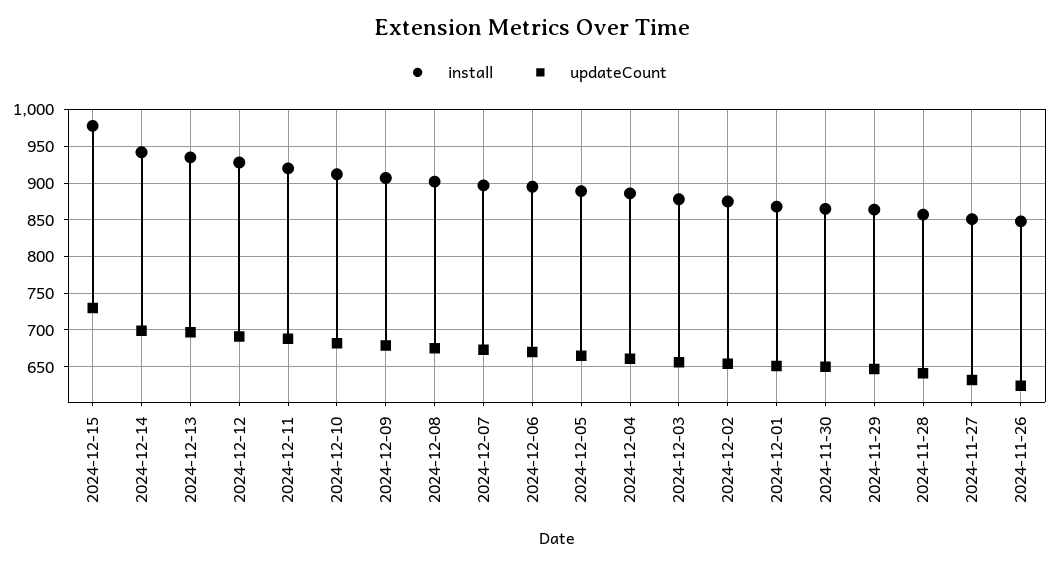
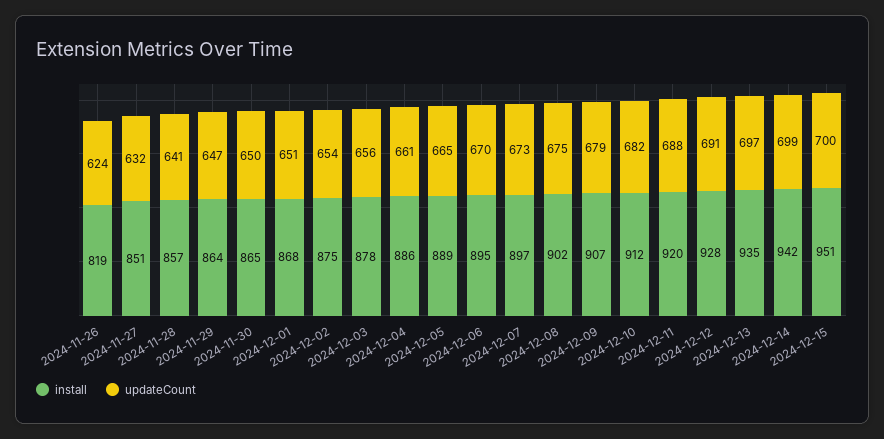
install, 2024-12-15: 980 -> 951
updateCount, 2024-12-15: 730 -> 700
install, 2024-11-26: 850 -> 819

